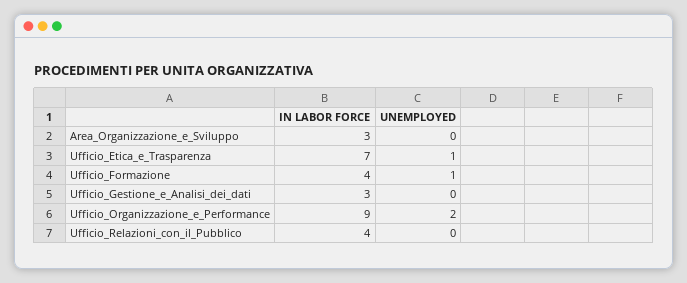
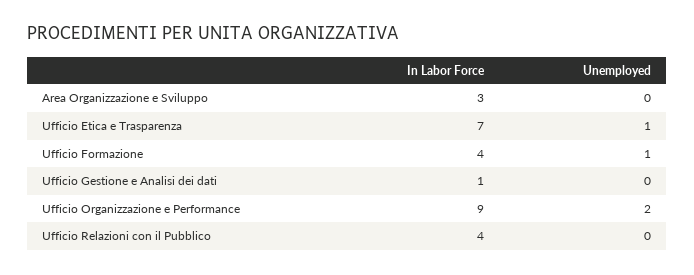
IN LABOR FORCE, Ufficio_Gestione_e_Analisi_dei_dati: 3 -> 1

